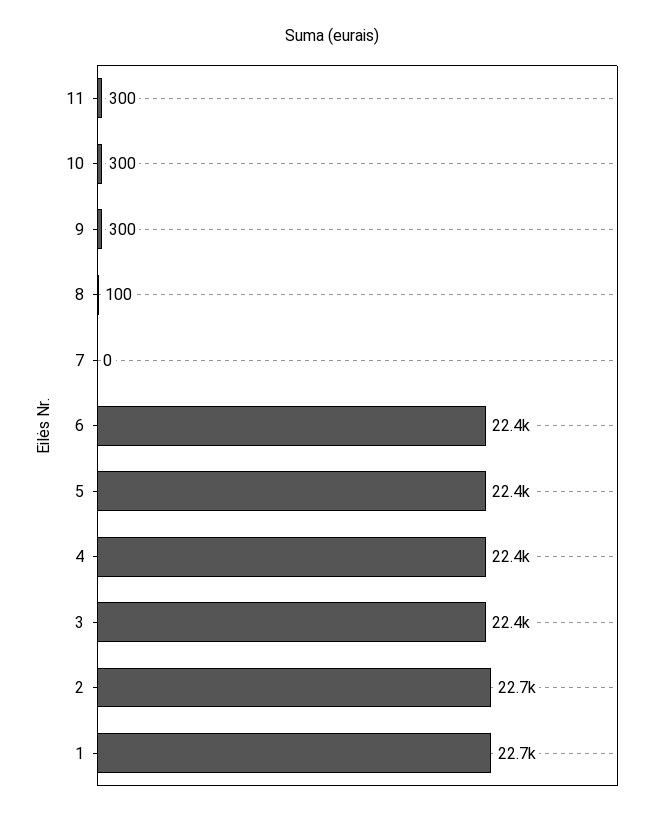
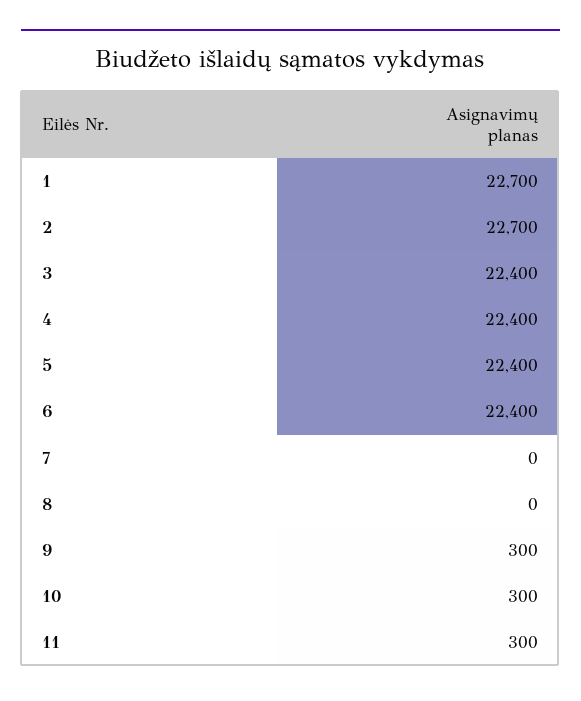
8: 100 -> 0

